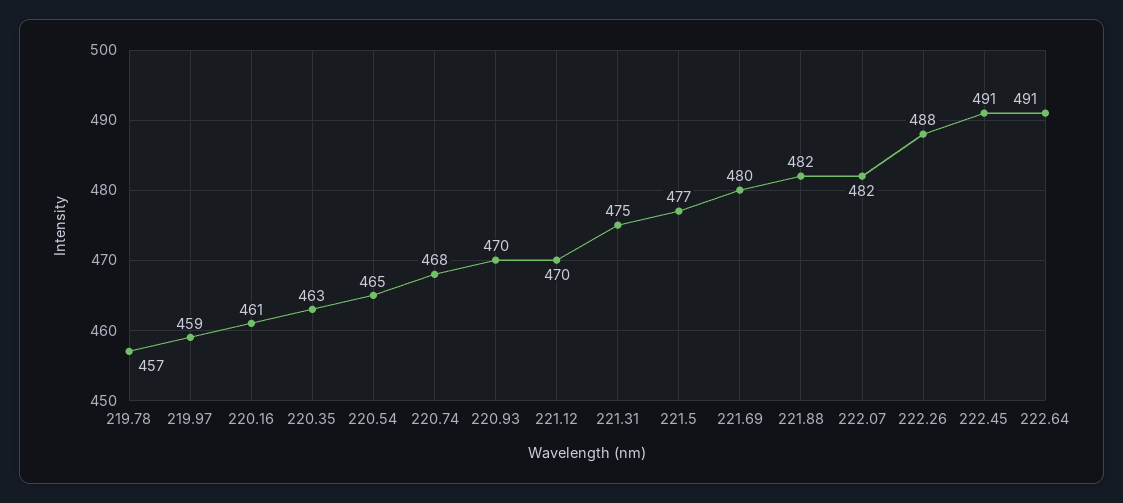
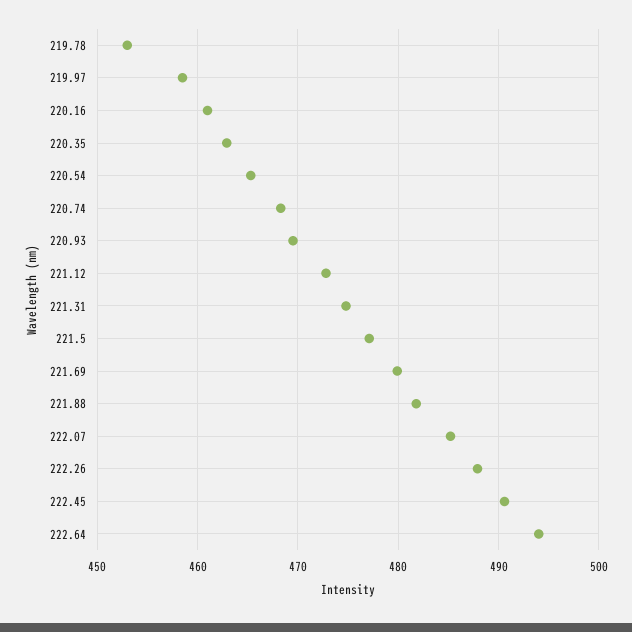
219.78: 457 -> 453
221.12: 470 -> 473
222.07: 482 -> 485
222.64: 491 -> 494

